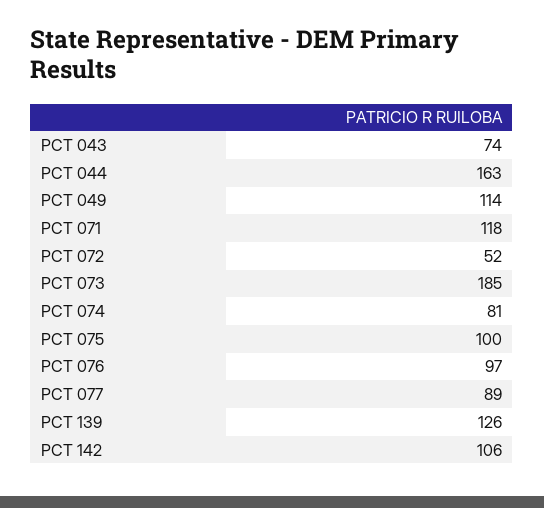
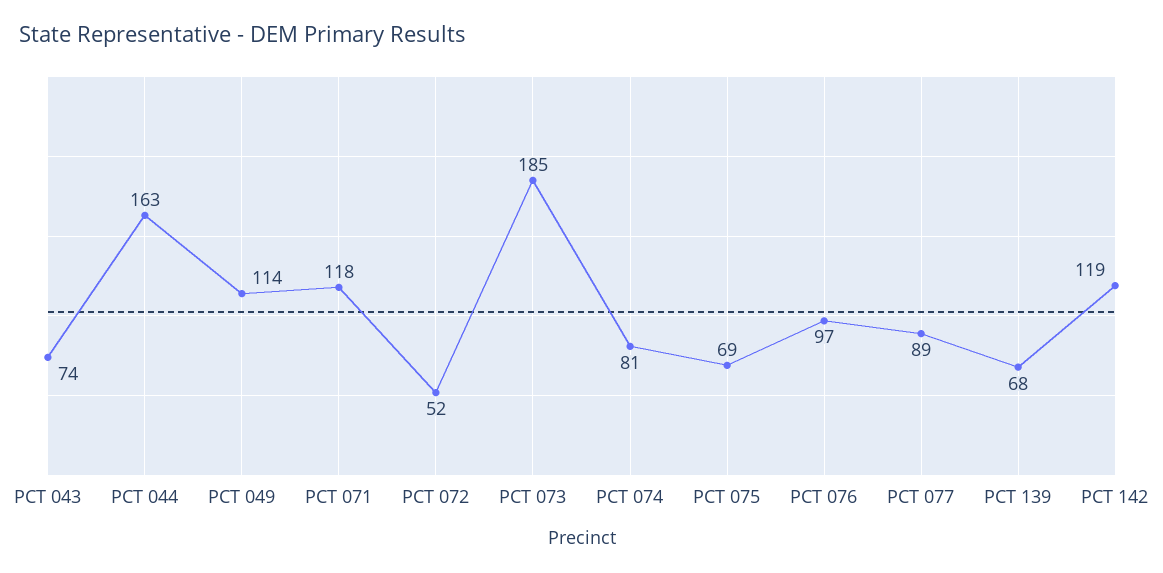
PCT 075: 100 -> 69
PCT 139: 126 -> 68
PCT 142: 106 -> 119

